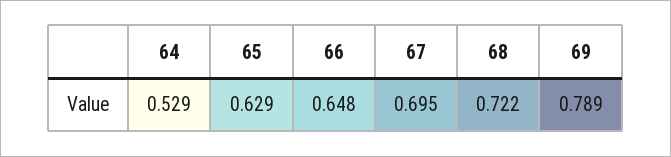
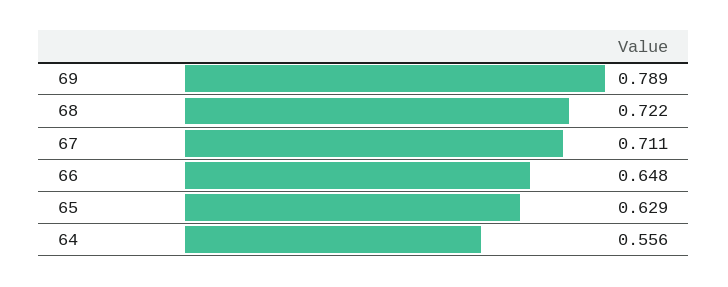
64: 0.529 -> 0.556
67: 0.695 -> 0.711

